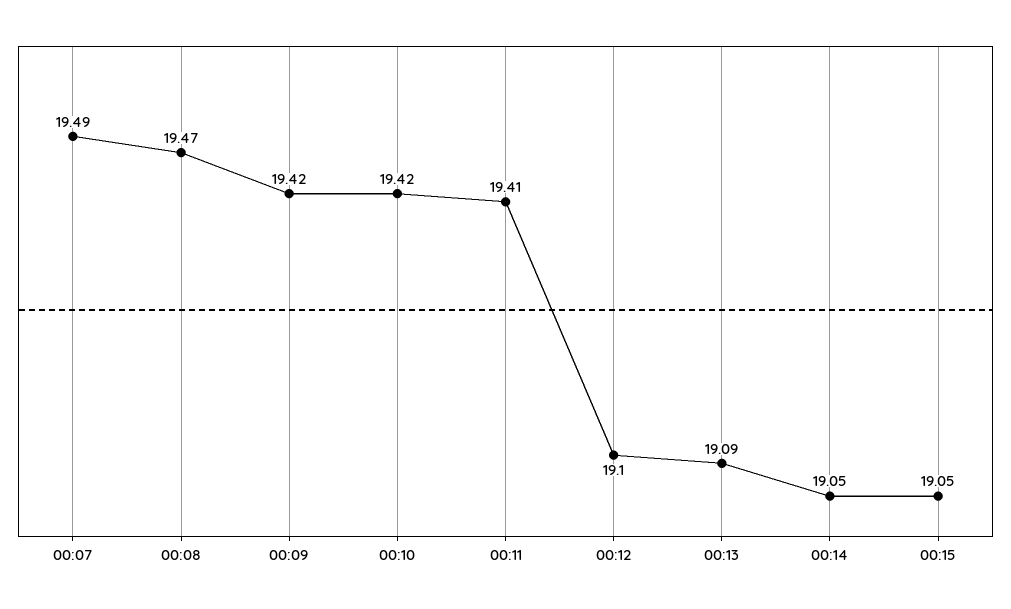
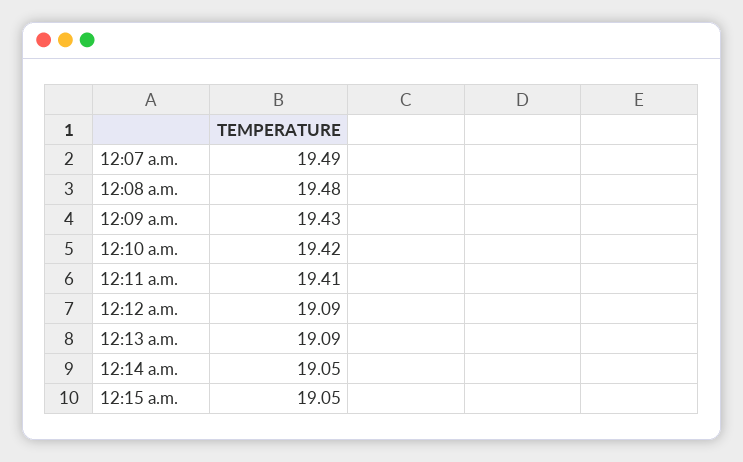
00:08: 19.47 -> 19.48
00:09: 19.42 -> 19.43
00:12: 19.1 -> 19.09

